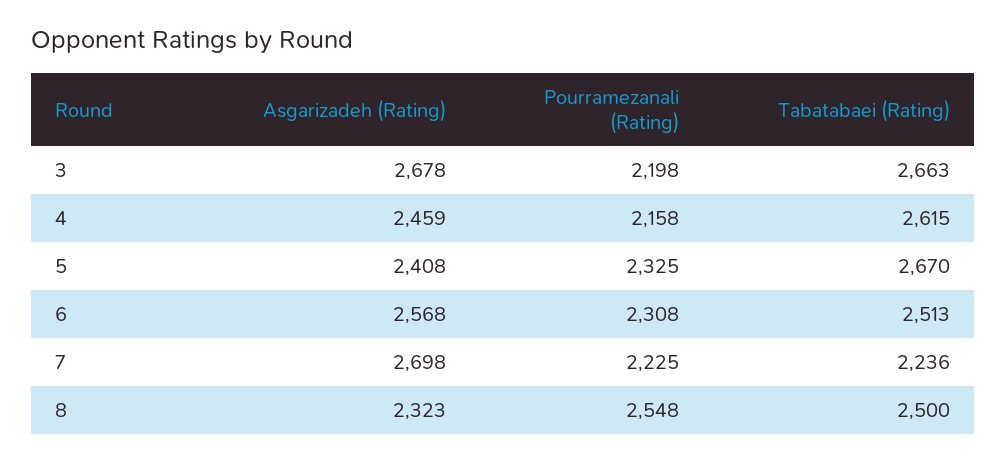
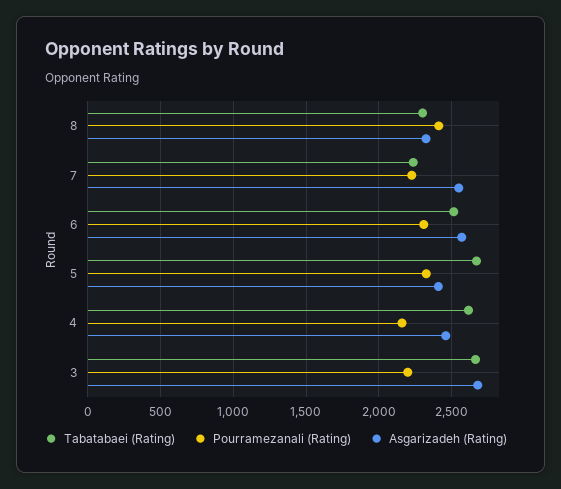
Asgarizadeh (Rating), 7: 2698 -> 2550
Pourramezanali (Rating), 8: 2548 -> 2400
Tabatabaei (Rating), 8: 2500 -> 2300

